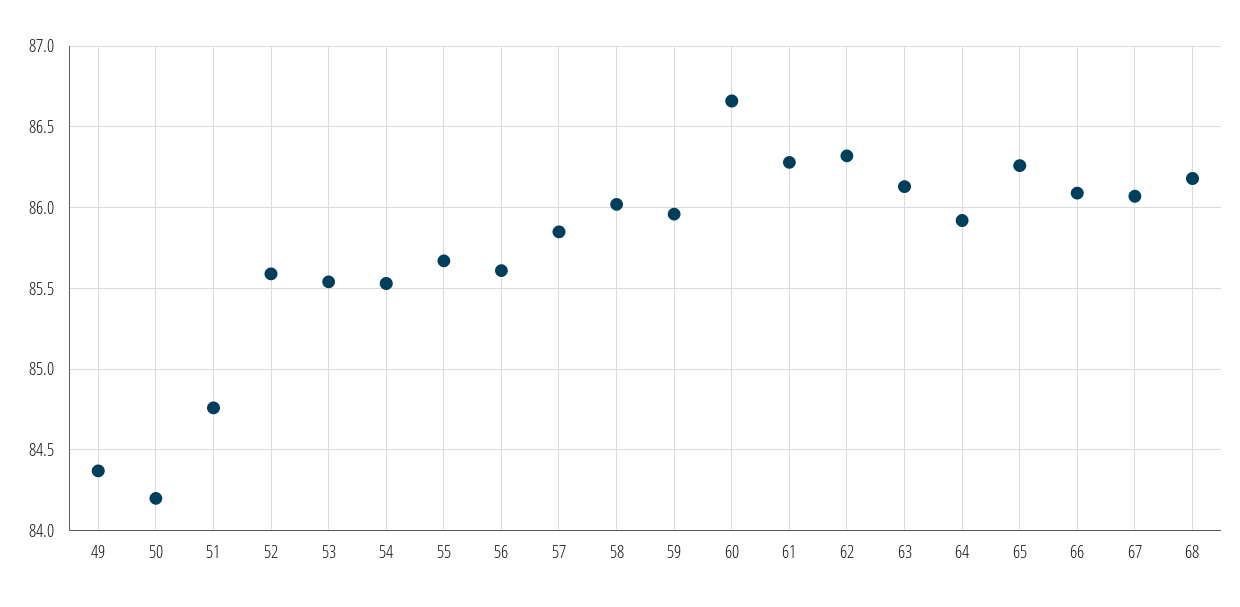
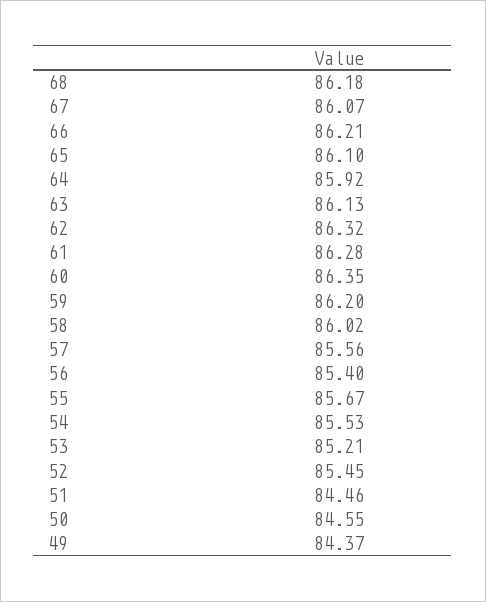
50: 84.2 -> 84.55
51: 84.75 -> 84.46
52: 85.6 -> 85.45
53: 85.55 -> 85.21
56: 85.6 -> 85.4
57: 85.85 -> 85.56
59: 85.95 -> 86.2
60: 86.65 -> 86.35
65: 86.25 -> 86.1
66: 86.1 -> 86.21

